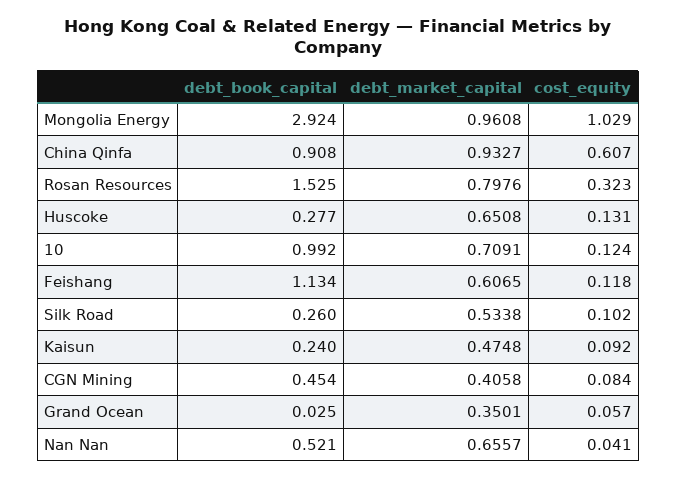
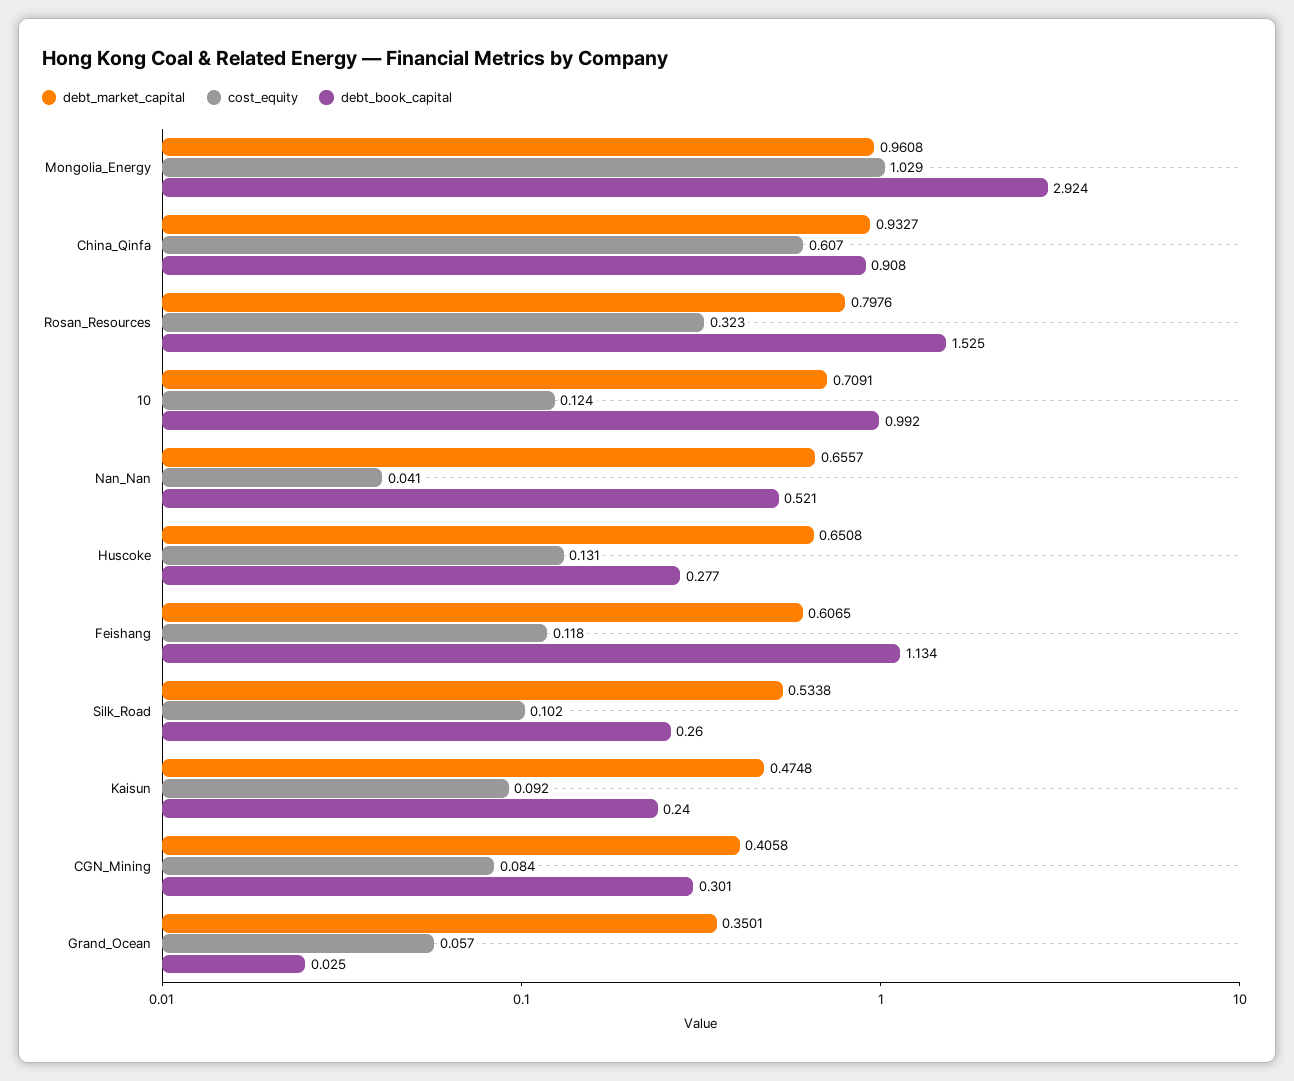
debt_book_capital, CGN Mining: 0.454 -> 0.301

